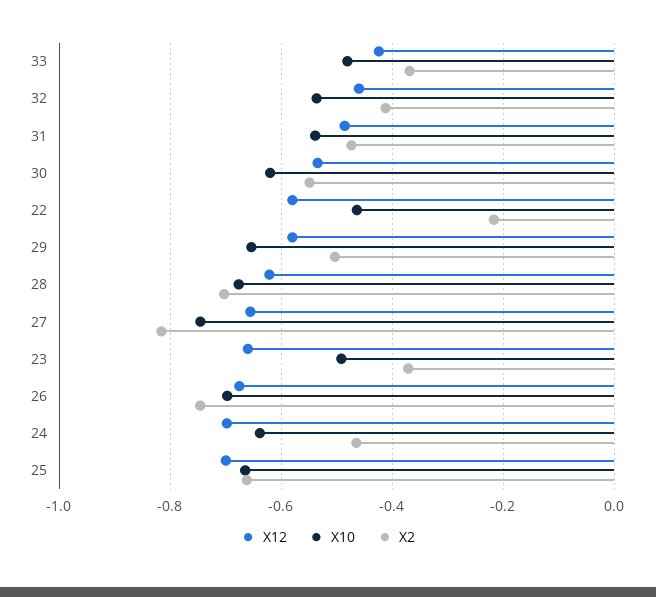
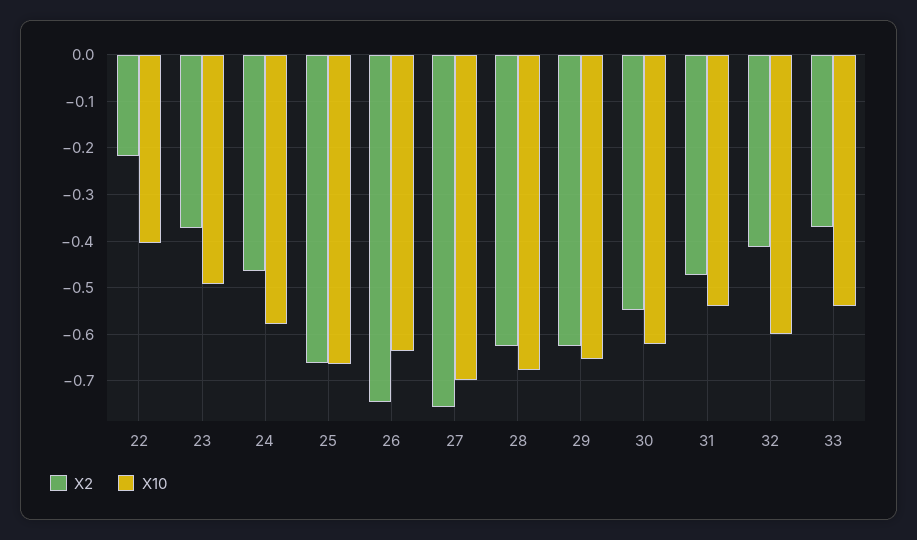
X12, 33: -0.42 -> none
X10, 33: -0.48 -> -0.54
X12, 32: -0.46 -> none
X10, 32: -0.54 -> -0.6
X12, 31: -0.48 -> none
X12, 30: -0.54 -> none
X12, 22: -0.58 -> none
X10, 22: -0.46 -> -0.4
X12, 29: -0.58 -> none
X2, 29: -0.5 -> -0.62
X12, 28: -0.62 -> none
X2, 28: -0.7 -> -0.62
X12, 27: -0.66 -> none
X10, 27: -0.74 -> -0.7
X2, 27: -0.82 -> -0.76
X12, 23: -0.66 -> none
X12, 26: -0.68 -> none
X10, 26: -0.7 -> -0.64
X12, 24: -0.7 -> none
X10, 24: -0.64 -> -0.58
X12, 25: -0.7 -> none

